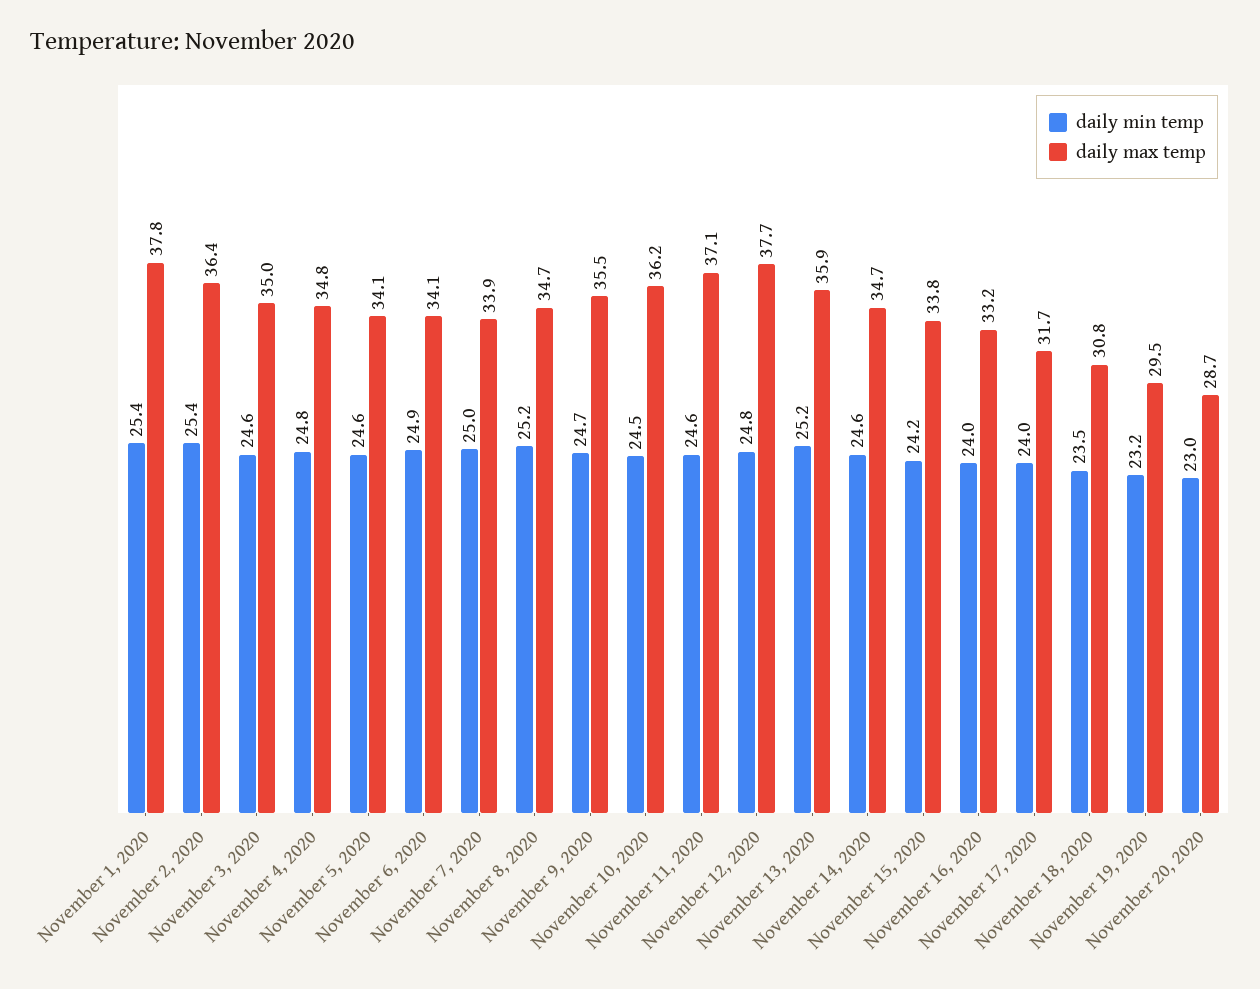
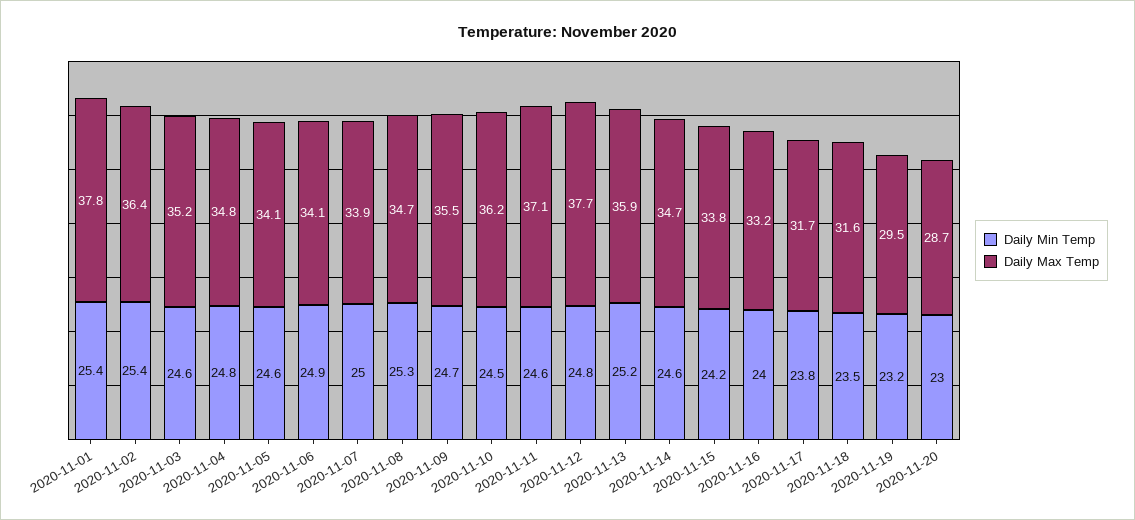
daily max temp, November 3, 2020: 35 -> 35.2
daily min temp, November 8, 2020: 25.2 -> 25.3
daily min temp, November 17, 2020: 24 -> 23.8
daily max temp, November 18, 2020: 30.8 -> 31.6

